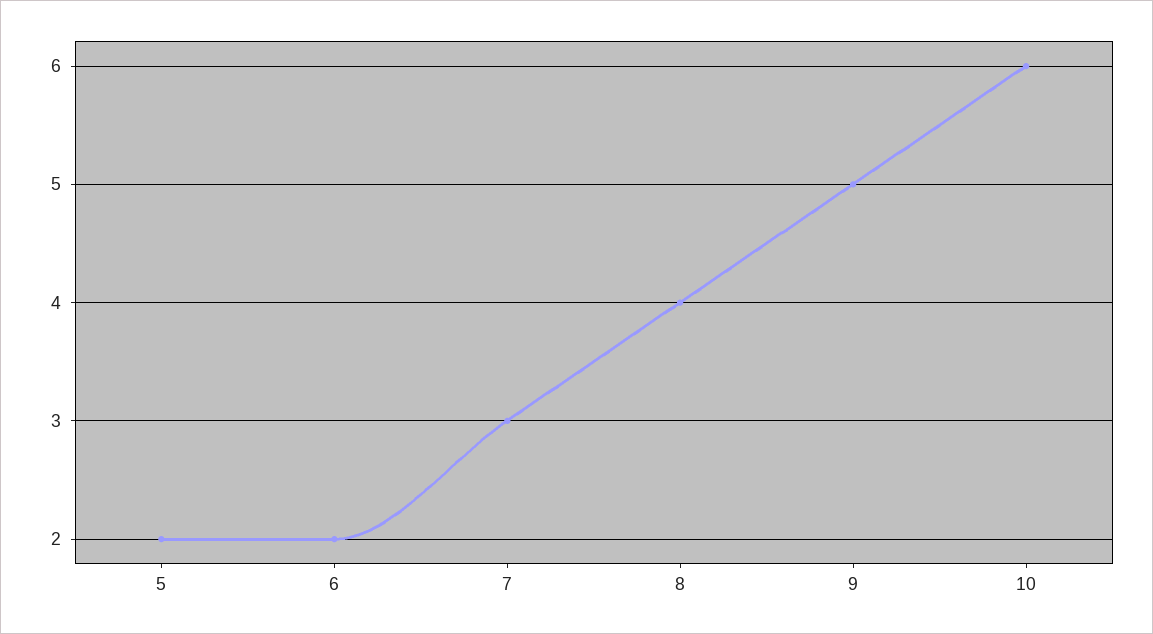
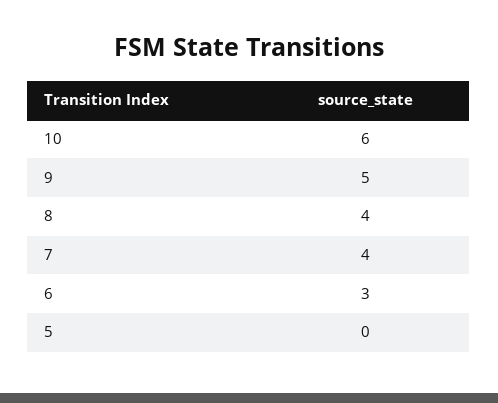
5: 2 -> 0
6: 2 -> 3
7: 3 -> 4

